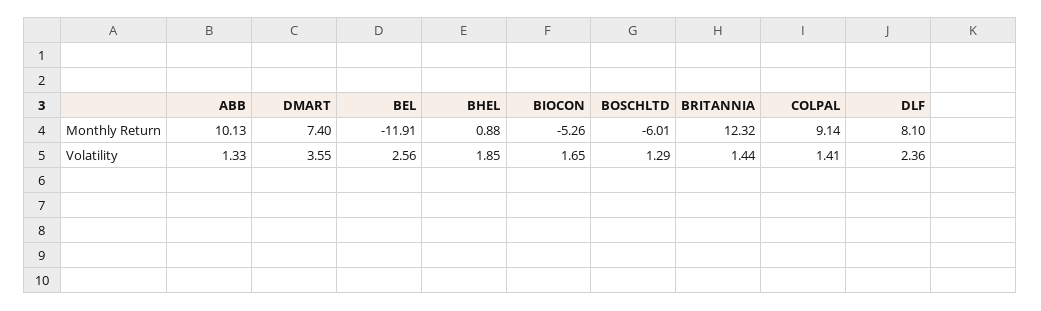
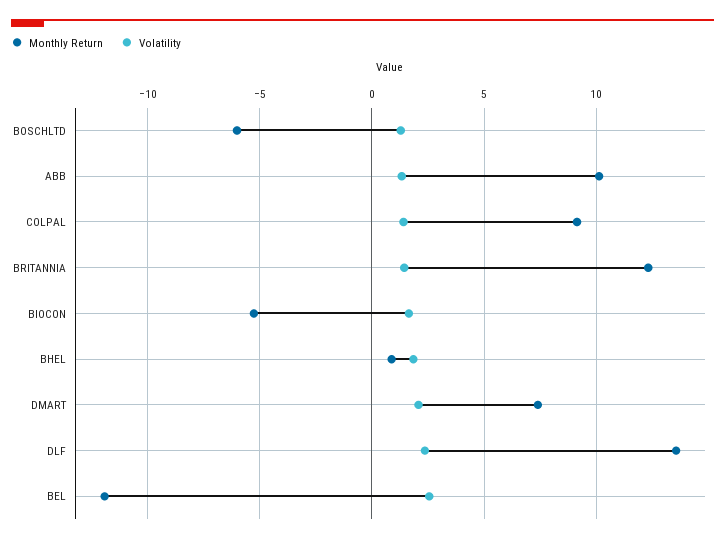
Monthly Return, DLF: 8.1 -> 13.5
Volatility, DMART: 3.55 -> 2

